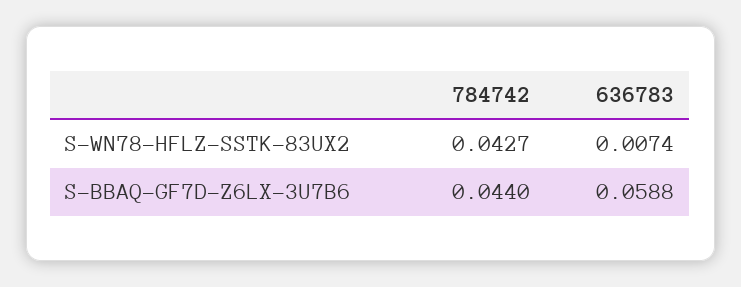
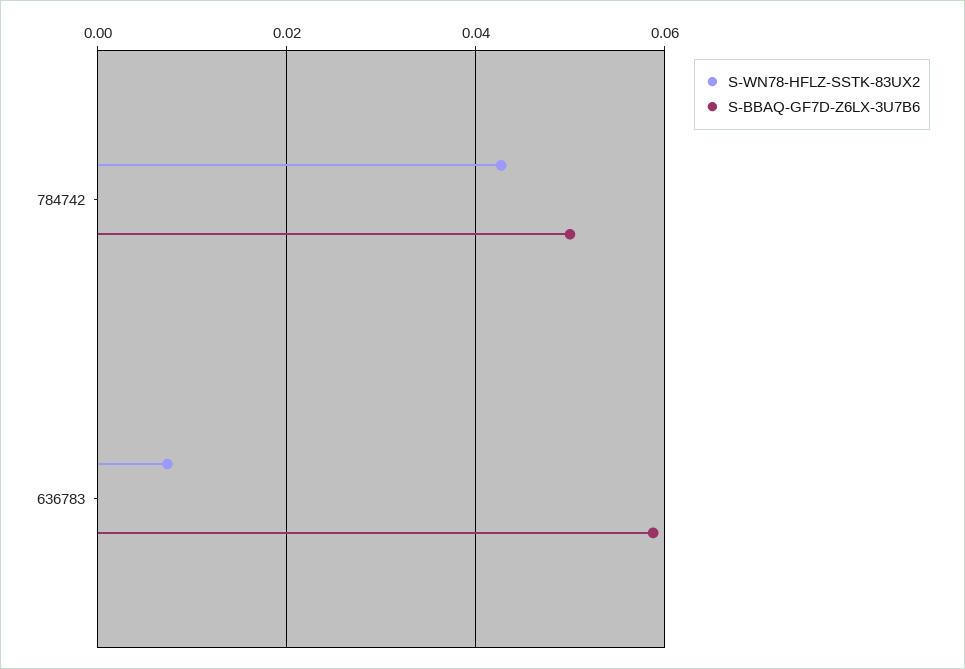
S-BBAQ-GF7D-Z6LX-3U7B6, 784742: 0.044 -> 0.05

